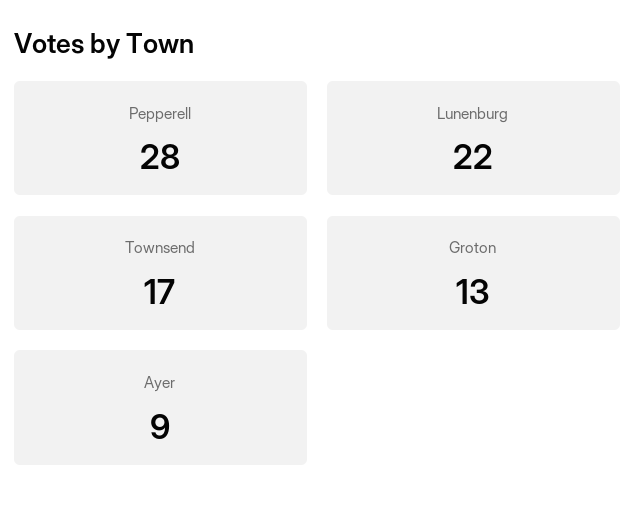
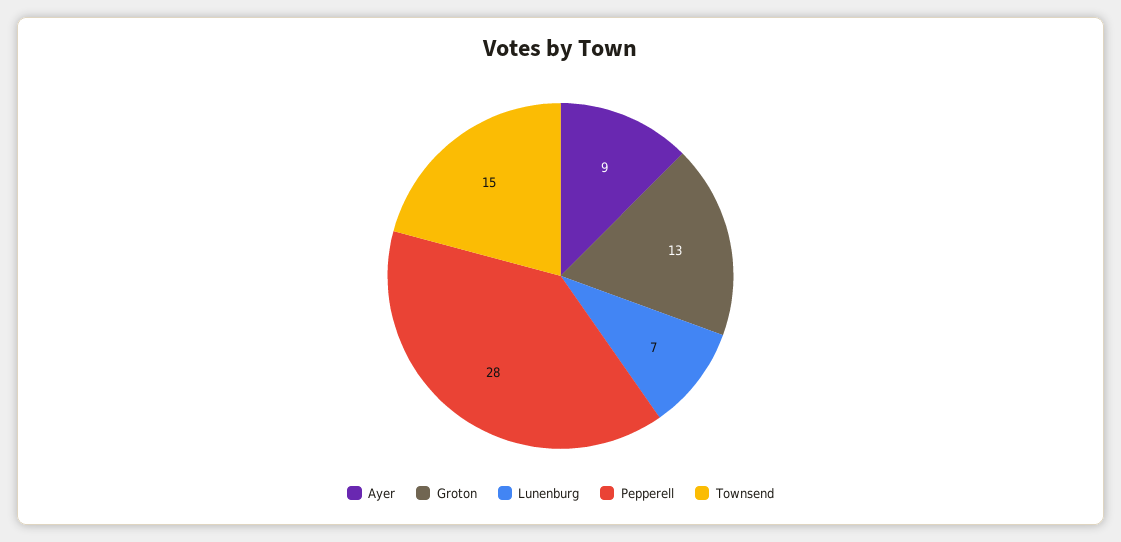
Lunenburg: 22 -> 7
Townsend: 17 -> 15

